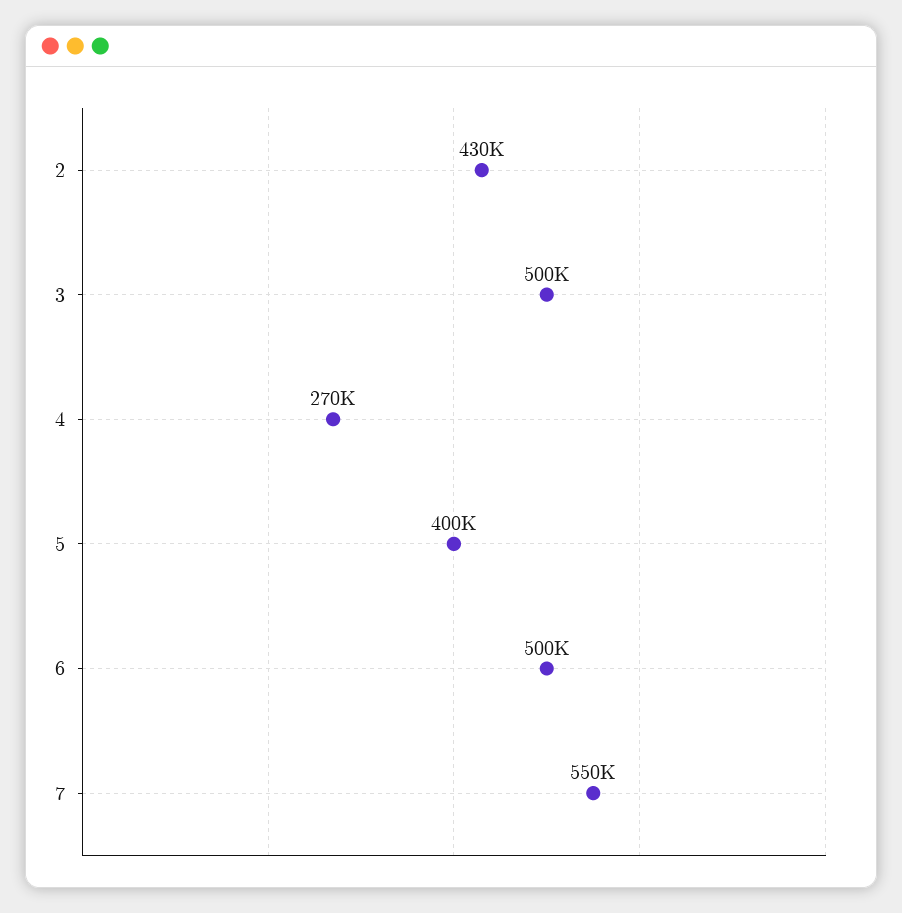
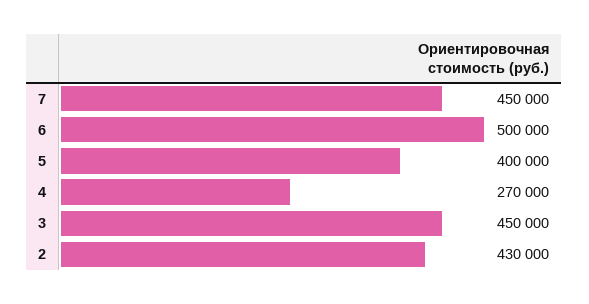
3: 500000 -> 450000
7: 550000 -> 450000

